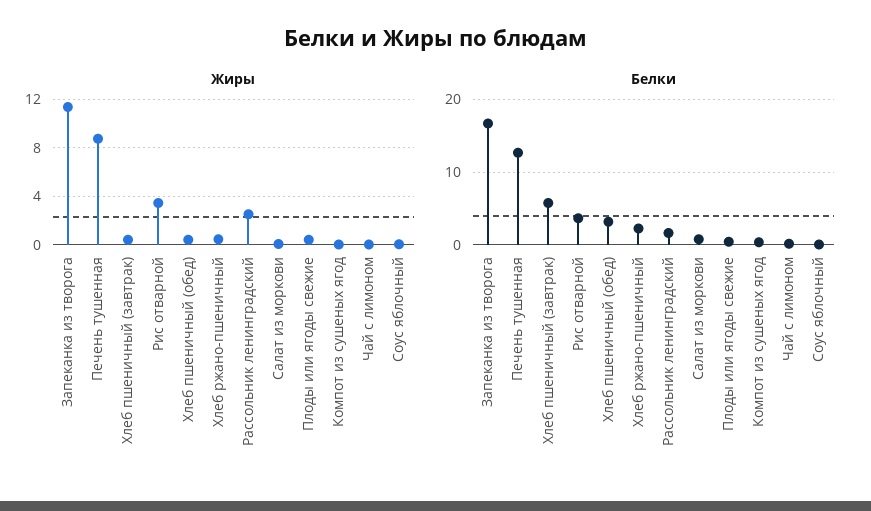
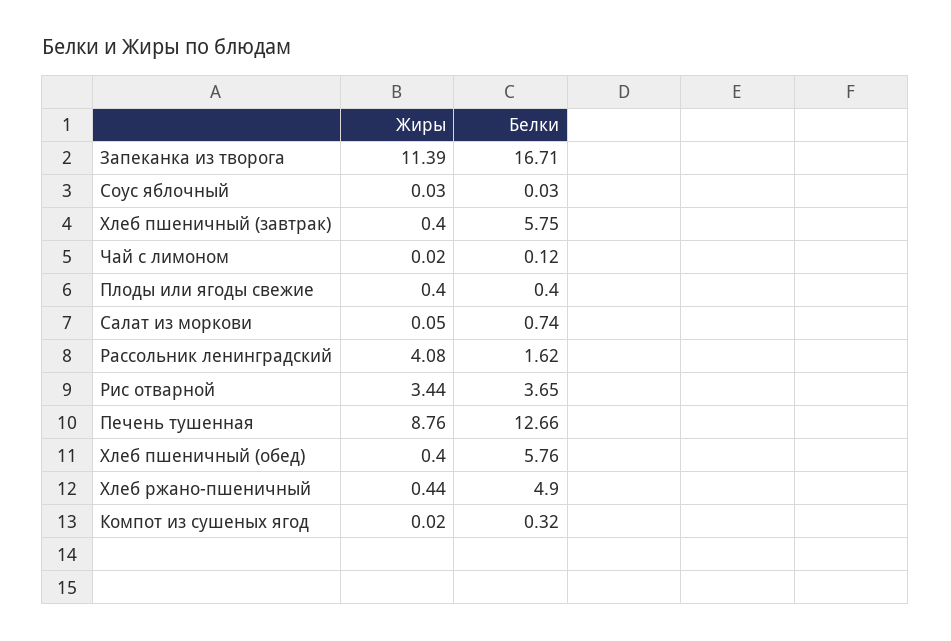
Жиры, Рассольник ленинградский: 2.5 -> 4.08
Белки, Хлеб пшеничный (обед): 3 -> 5.76
Белки, Хлеб ржано-пшеничный: 2 -> 4.9

